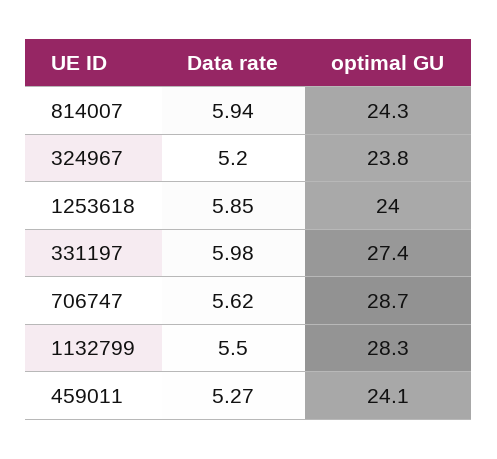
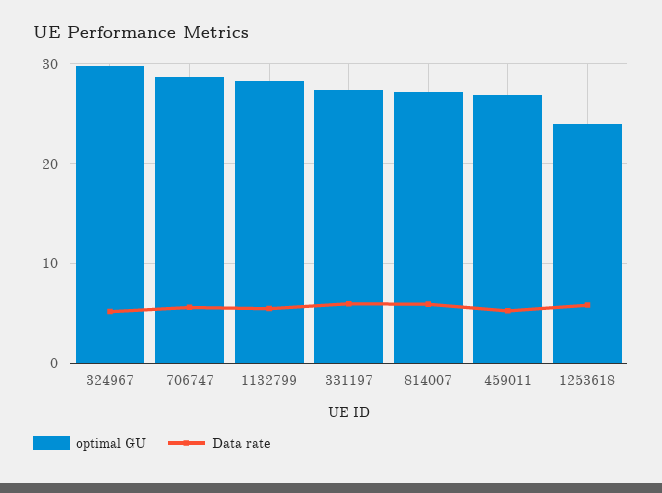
optimal GU, 814007: 24.3 -> 27
optimal GU, 324967: 23.8 -> 30
optimal GU, 459011: 24.1 -> 27

